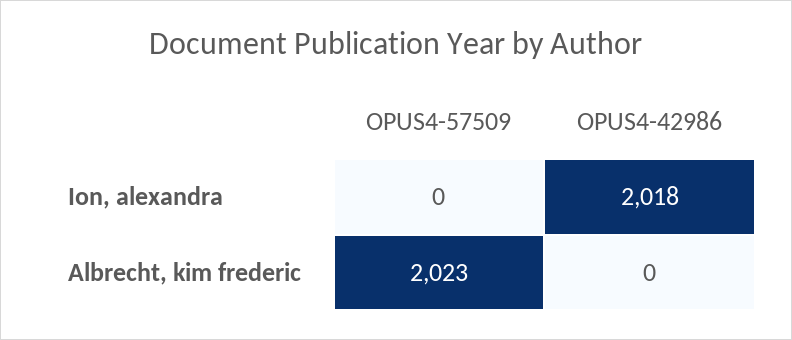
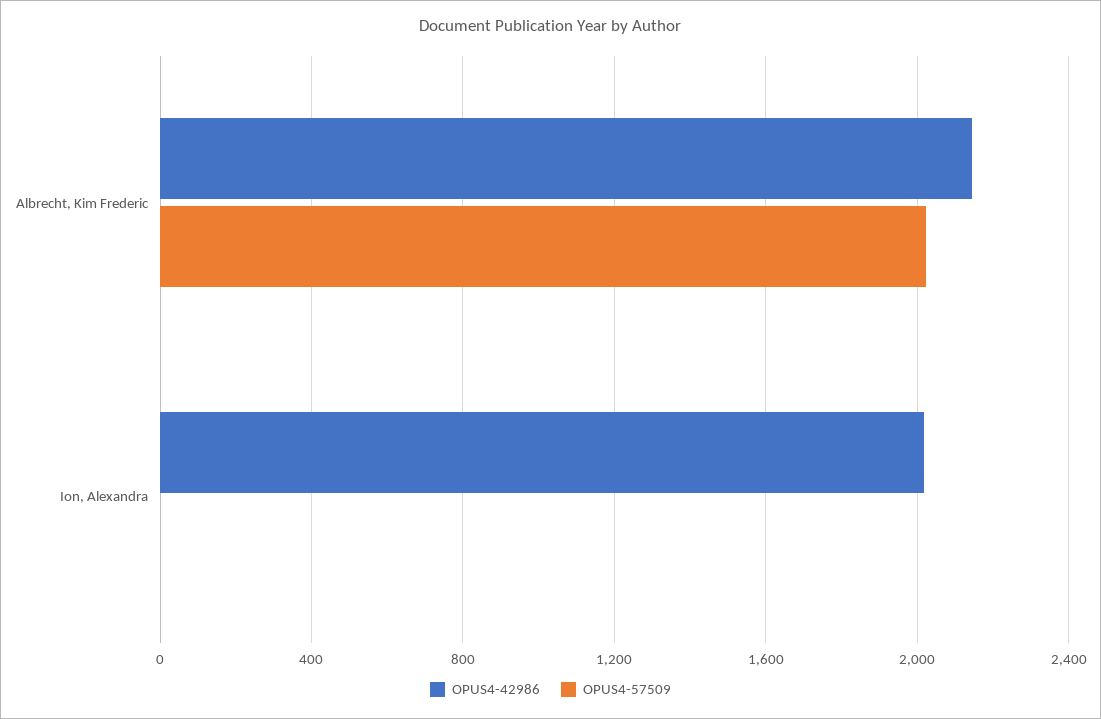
OPUS4-42986, Albrecht, kim frederic: 0 -> 2150

